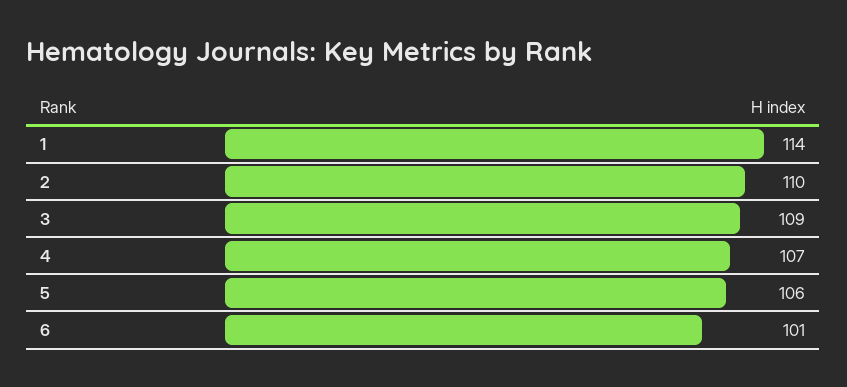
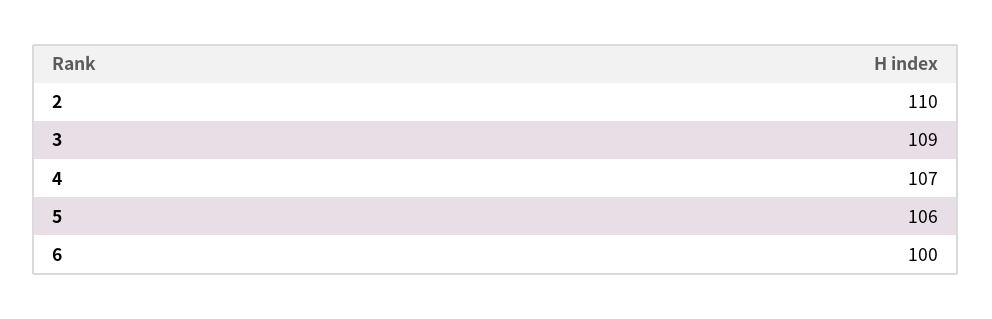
1: 114 -> none
6: 101 -> 100

